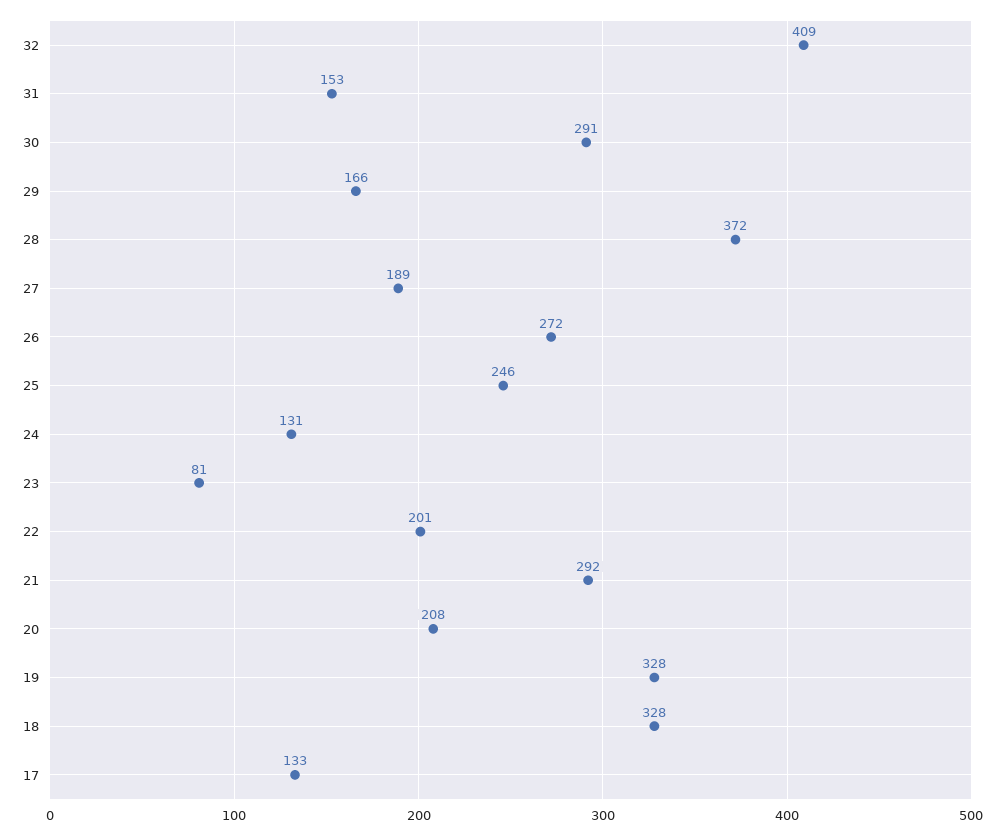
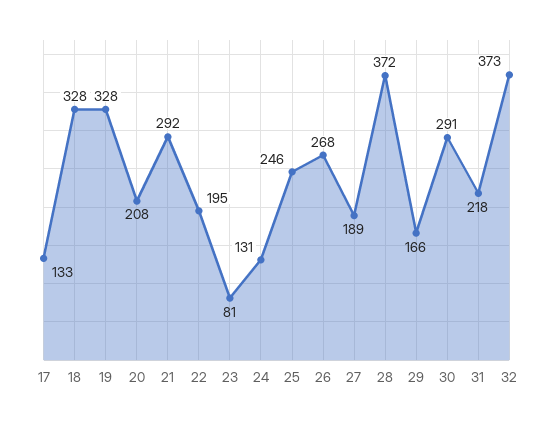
32: 409 -> 373
31: 153 -> 218
26: 272 -> 268
22: 201 -> 195

